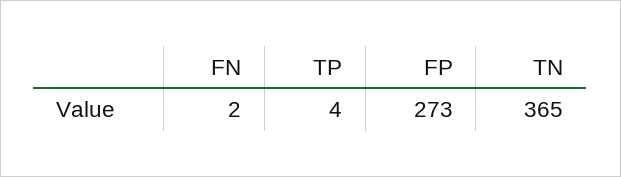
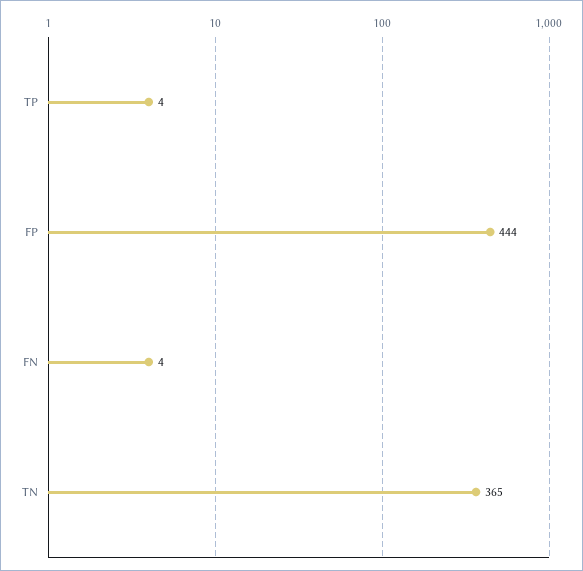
FN: 2 -> 4
FP: 273 -> 444

